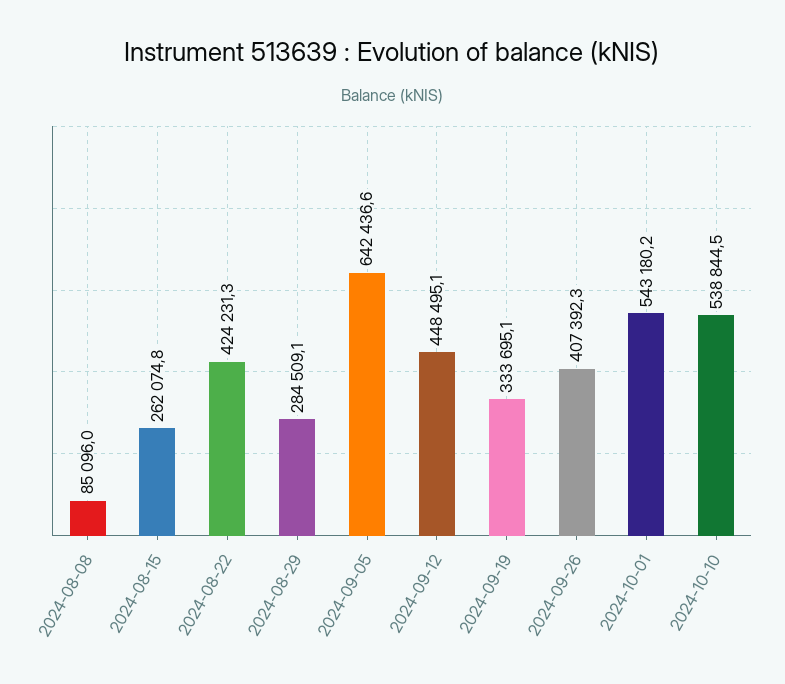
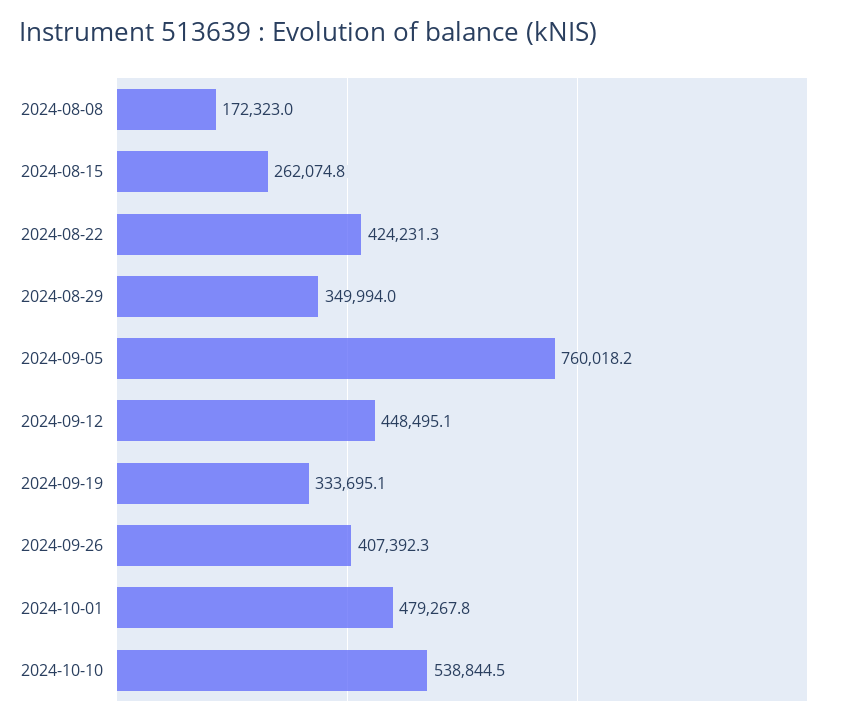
2024-08-08: 85096 -> 172323
2024-08-29: 284509.1 -> 349994
2024-09-05: 642436.6 -> 760018.2
2024-10-01: 543180.2 -> 479267.8

